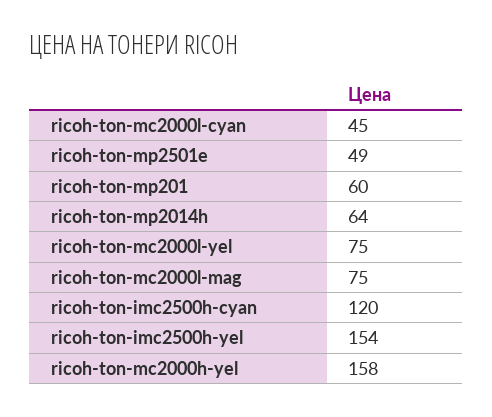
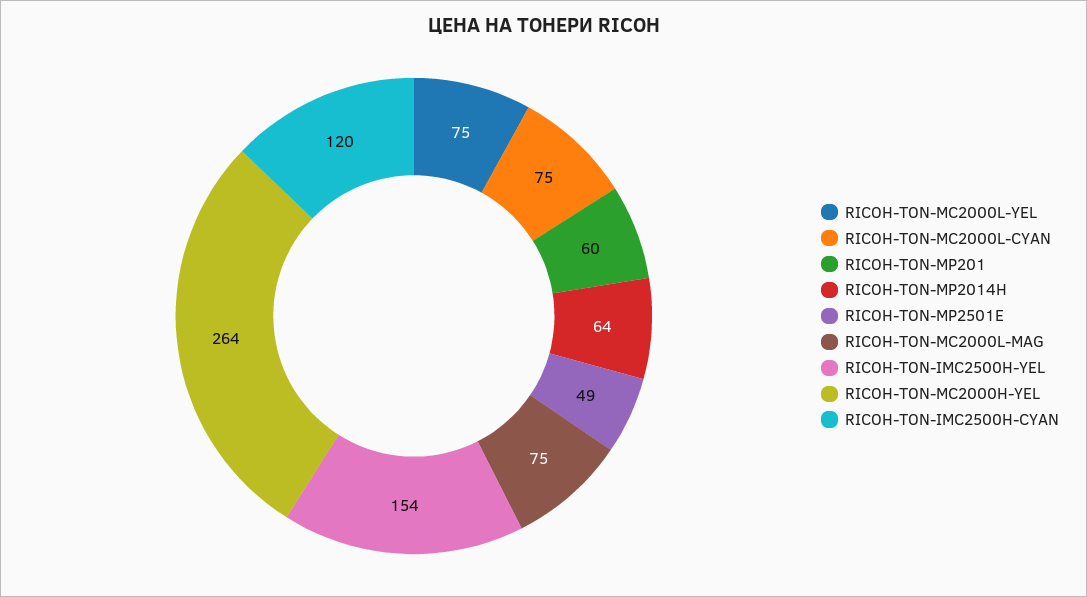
ricoh-ton-mc2000l-cyan: 45 -> 75
ricoh-ton-mc2000h-yel: 158 -> 264

